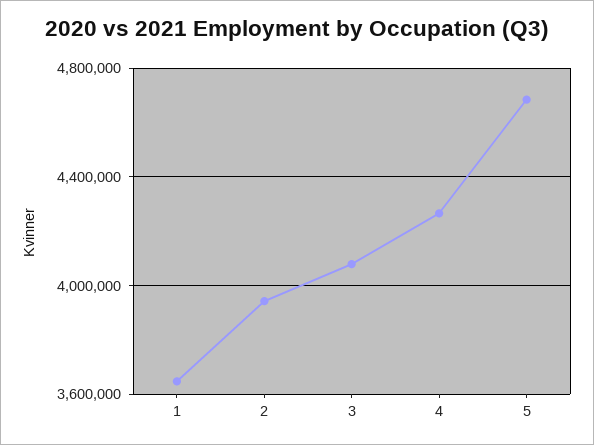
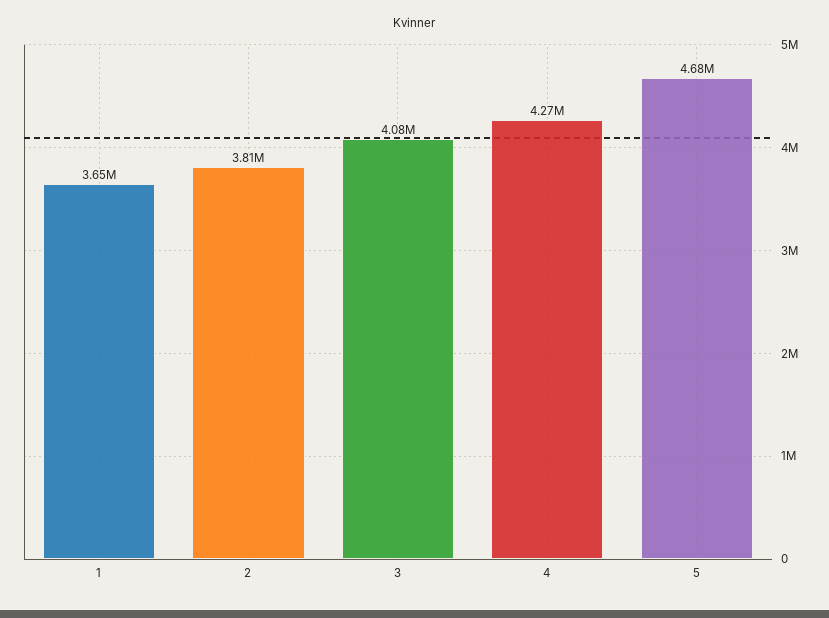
2: 3950000 -> 3810000

